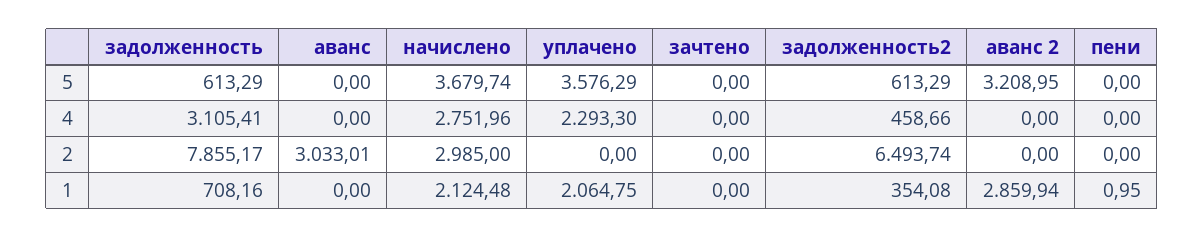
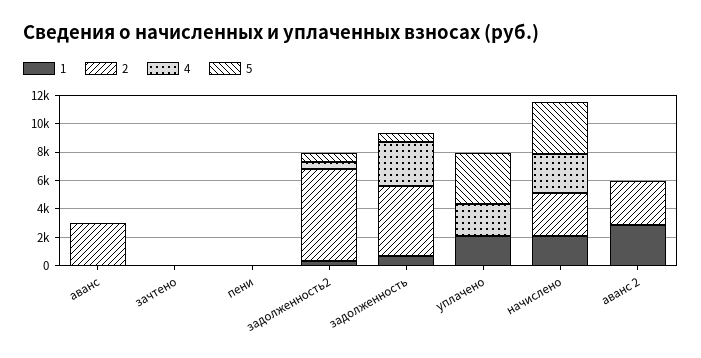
5, аванс 2: 3208.95 -> 0
2, задолженность: 7855.17 -> 5000
2, аванс 2: 0 -> 3000

